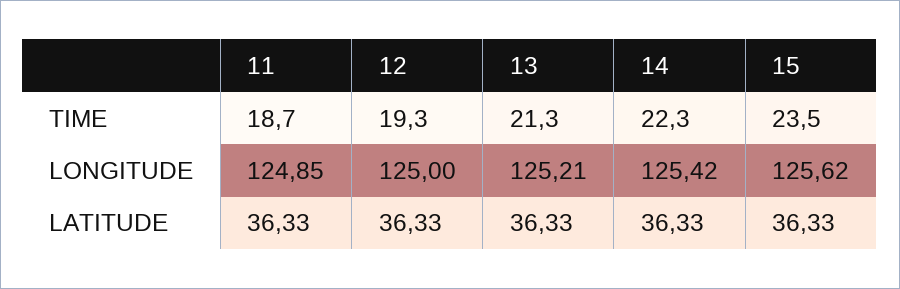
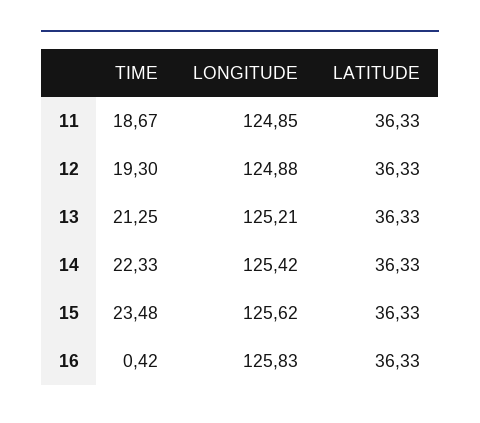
12, LONGITUDE: 125 -> 124.88
16, TIME: none -> 0.42
16, LONGITUDE: none -> 125.83
16, LATITUDE: none -> 36.33

